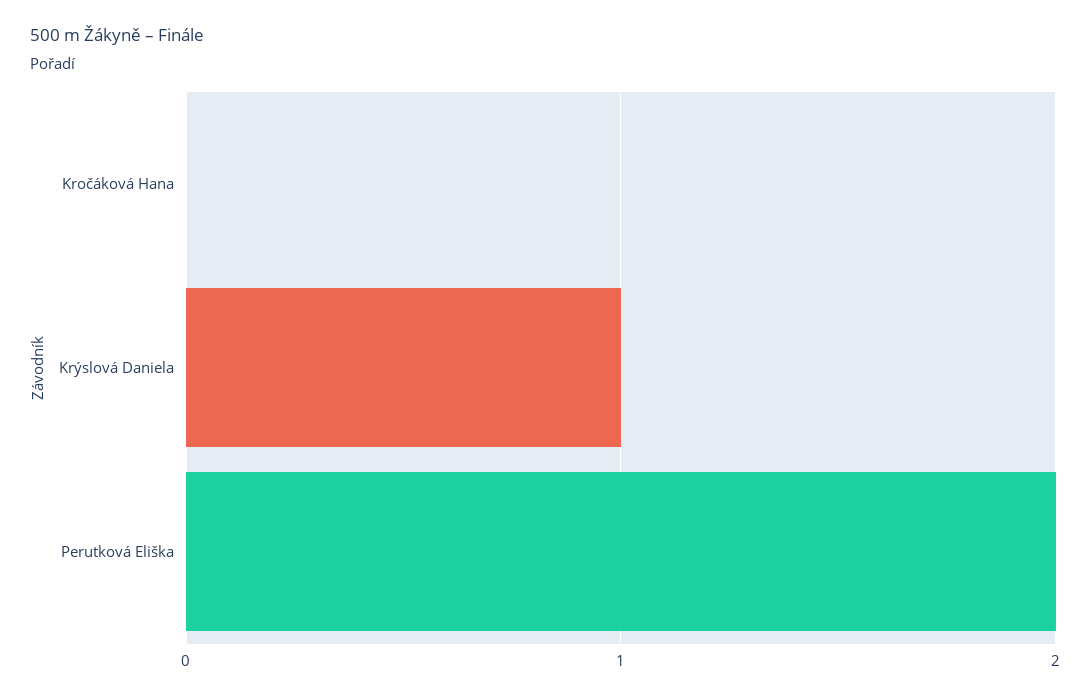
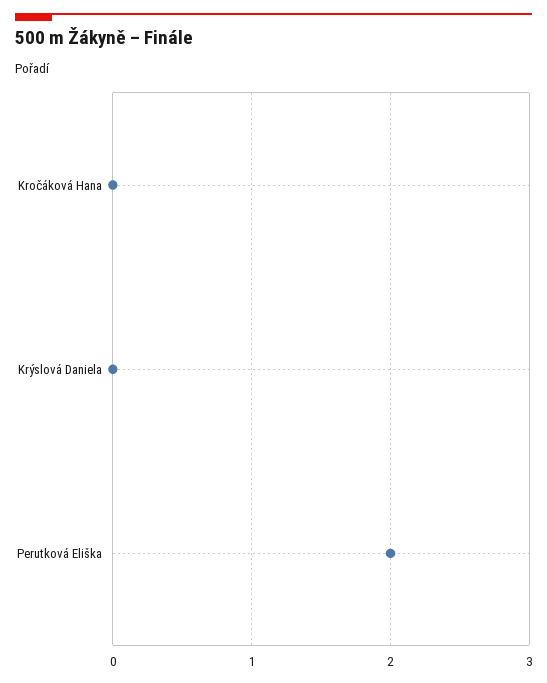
Krýslová Daniela: 1 -> 0

